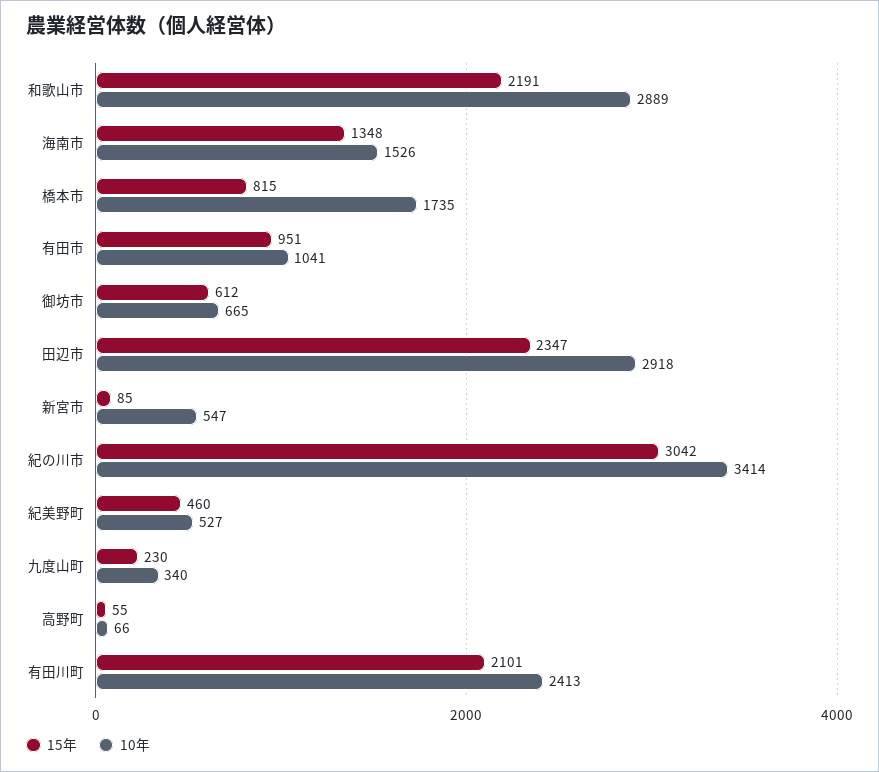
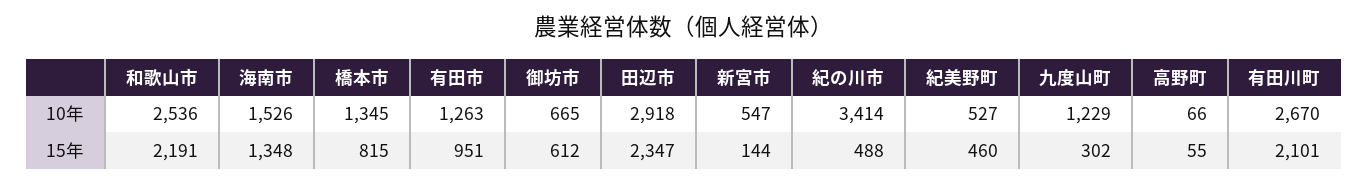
10年, 和歌山市: 2889 -> 2536
10年, 橋本市: 1735 -> 1345
10年, 有田市: 1041 -> 1263
15年, 新宮市: 85 -> 144
15年, 紀の川市: 3042 -> 488
15年, 九度山町: 230 -> 302
10年, 九度山町: 340 -> 1229
10年, 有田川町: 2413 -> 2670

